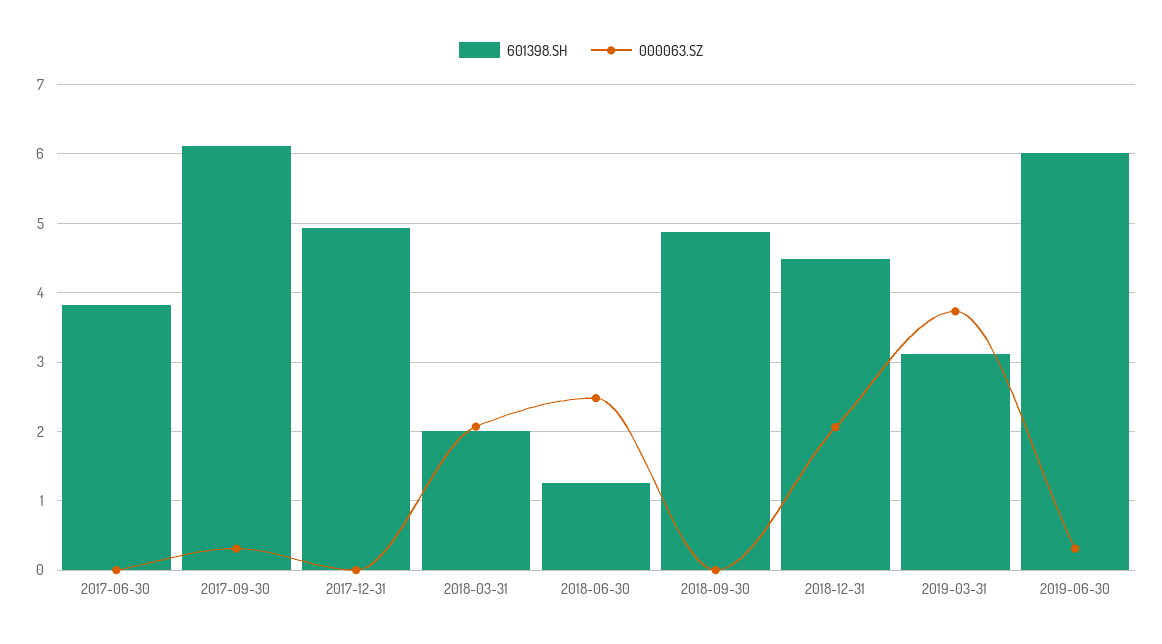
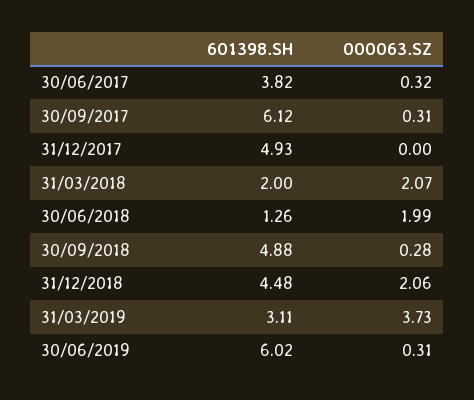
000063.SZ, 2017-06-30: 0 -> 0.32
000063.SZ, 2018-06-30: 2.5 -> 1.99
000063.SZ, 2018-09-30: 0 -> 0.28

